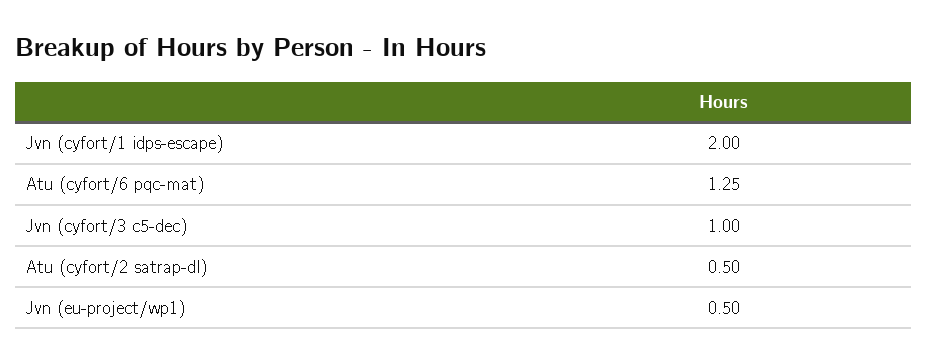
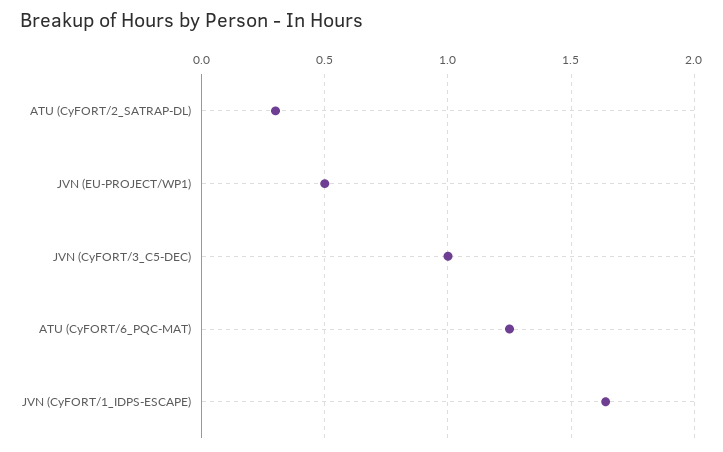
Jvn (cyfort/1 idps-escape): 2 -> 1.65
Atu (cyfort/2 satrap-dl): 0.5 -> 0.3

